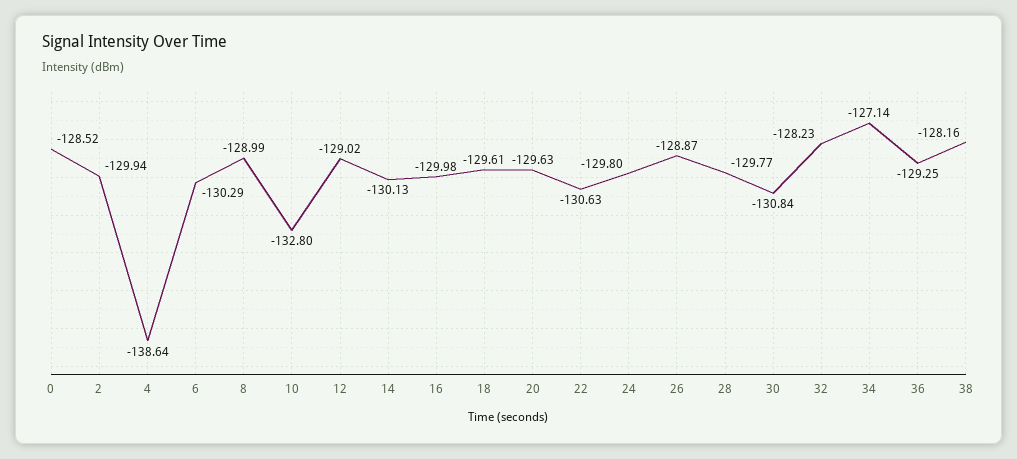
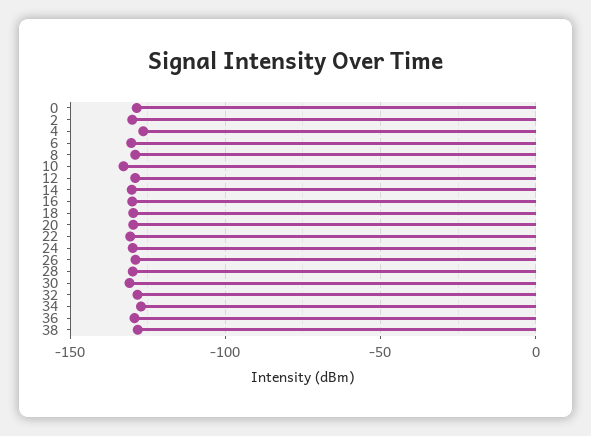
4: -138.64 -> -125

